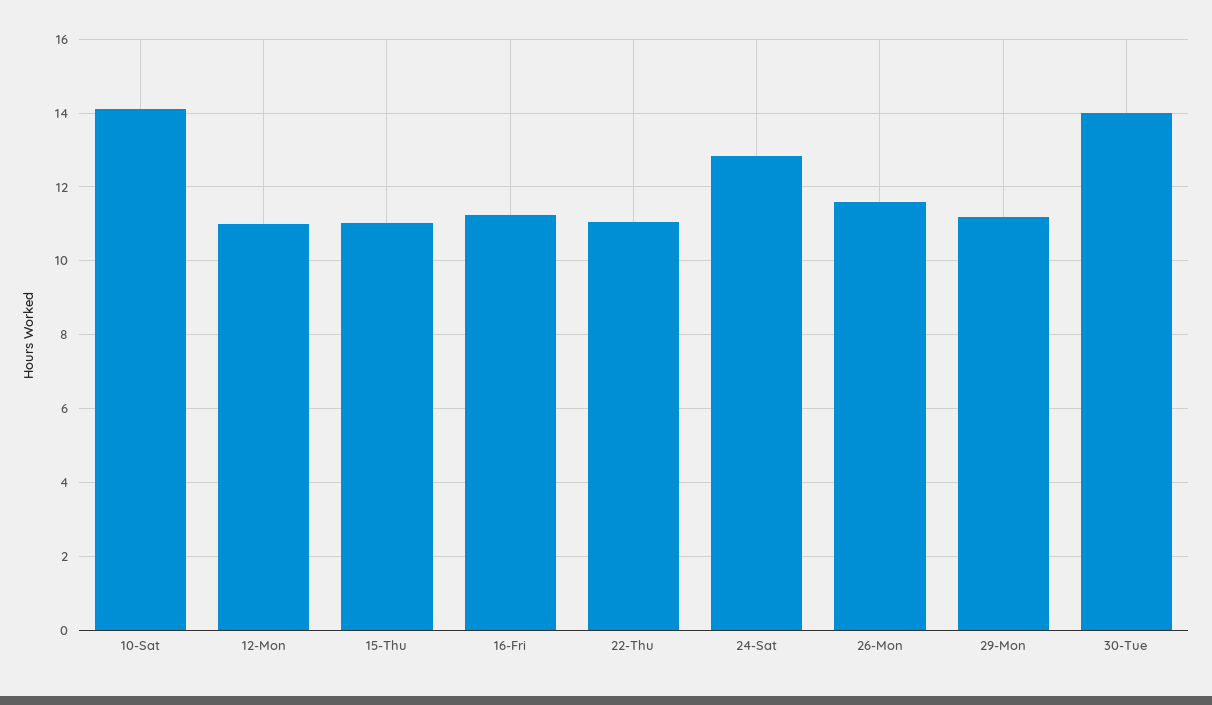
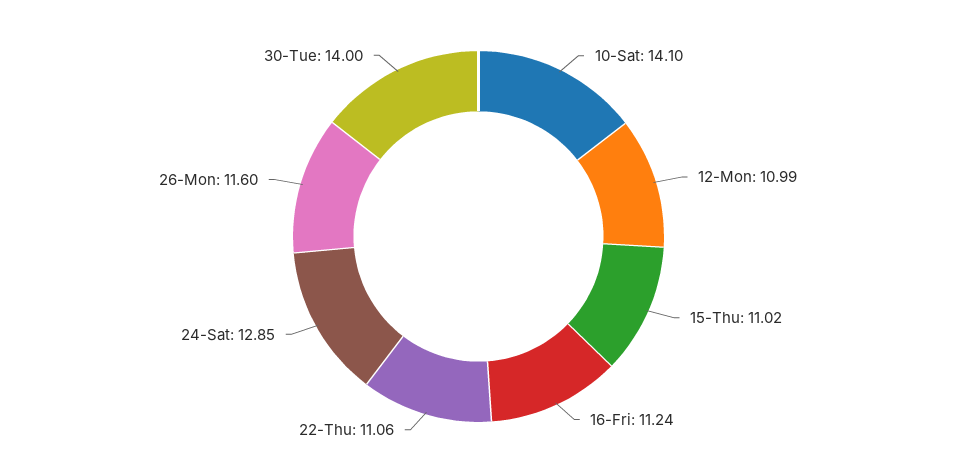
29-Mon: 11.2 -> none

